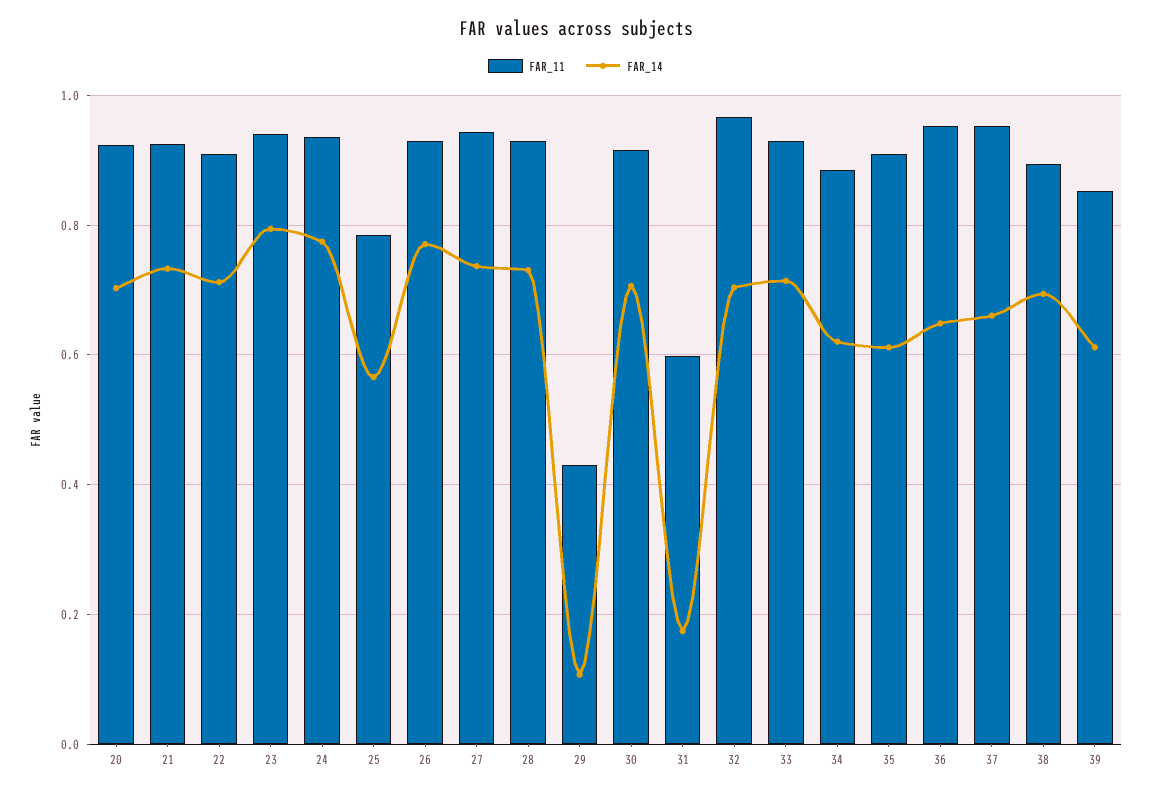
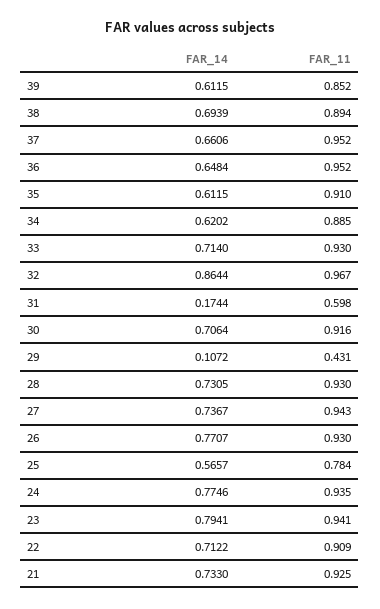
FAR_11, 20: 0.92 -> none
FAR_14, 20: 0.7 -> none
FAR_14, 32: 0.7 -> 0.8644

